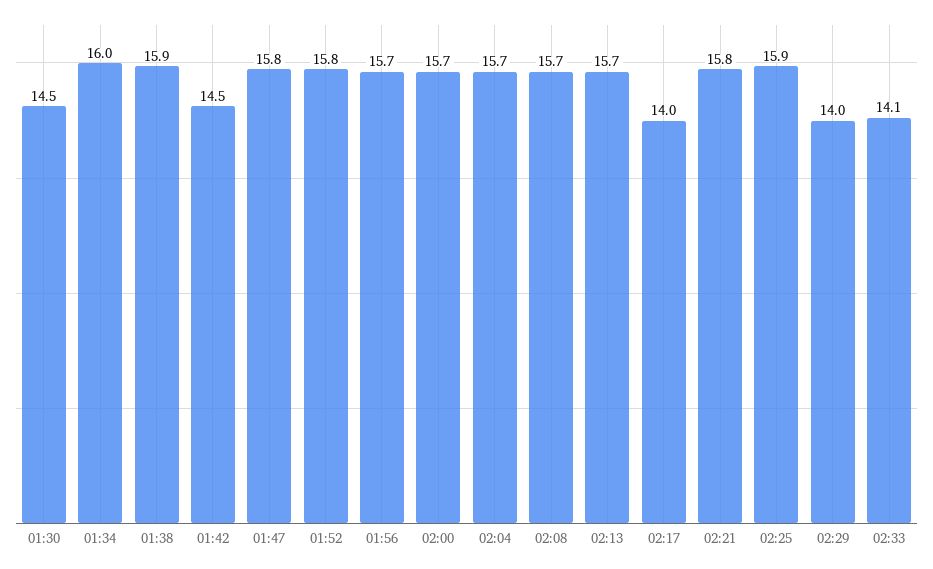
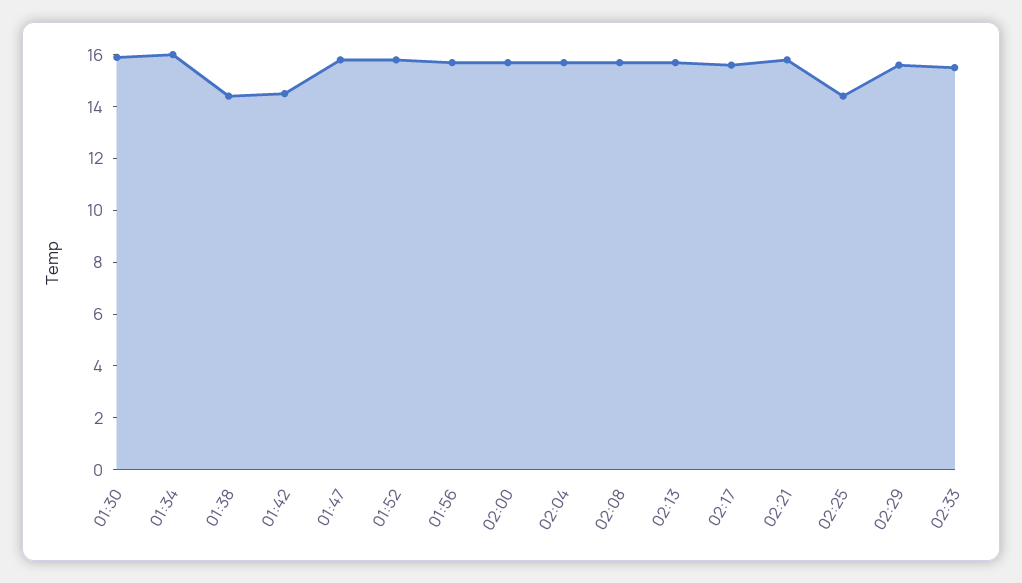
01:30: 14.5 -> 16
01:38: 15.9 -> 14.5
02:17: 14 -> 15.5
02:25: 15.9 -> 14.5
02:29: 14 -> 15.5
02:33: 14.1 -> 15.5

